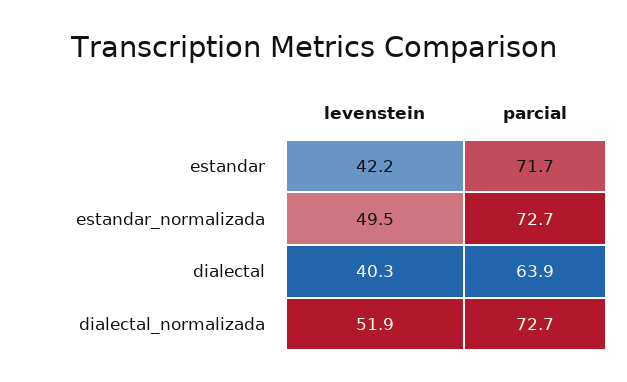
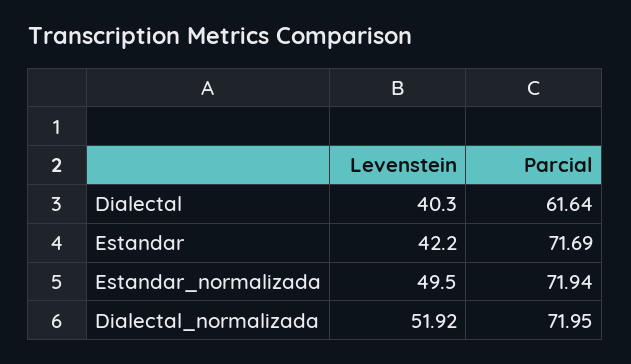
parcial, estandar_normalizada: 72.7 -> 71.94
parcial, dialectal: 63.9 -> 61.64
parcial, dialectal_normalizada: 72.7 -> 71.95

